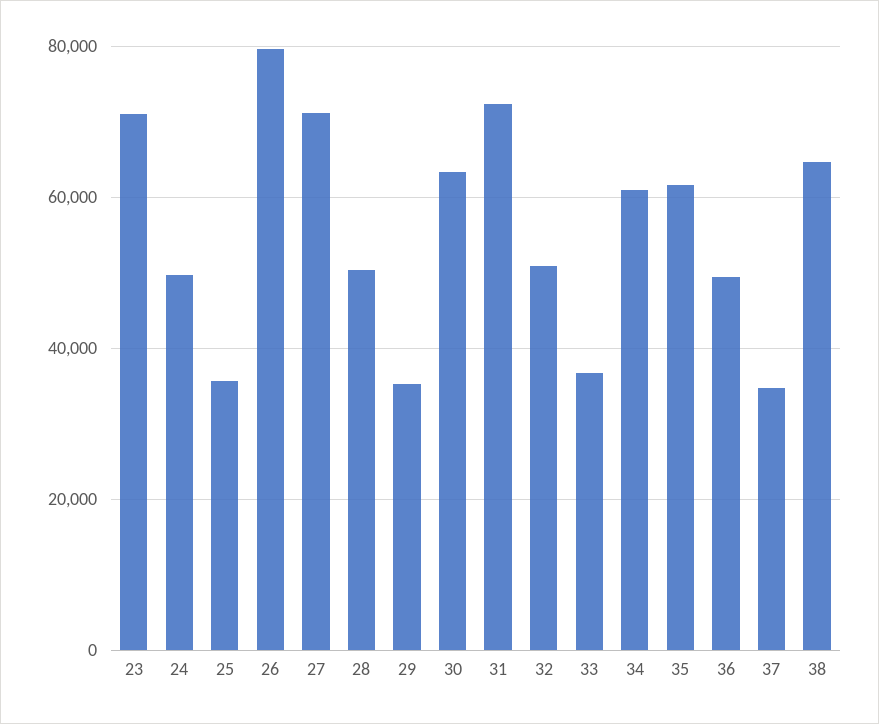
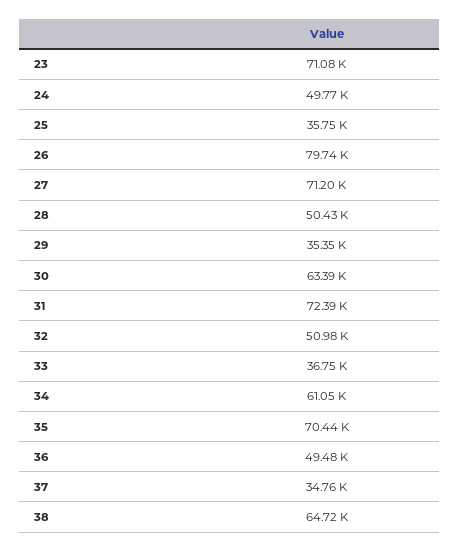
35: 62000 -> 70440

